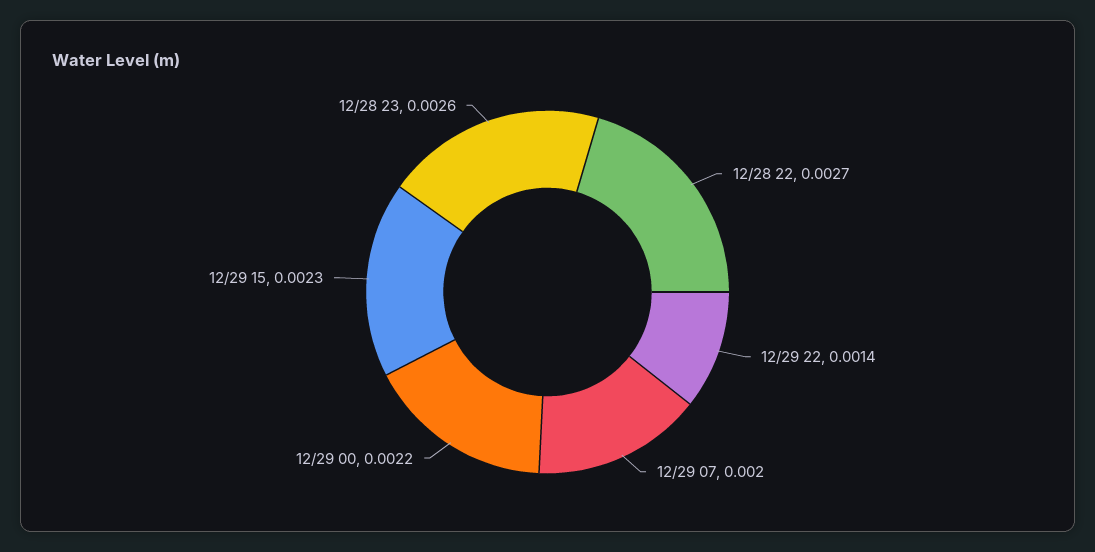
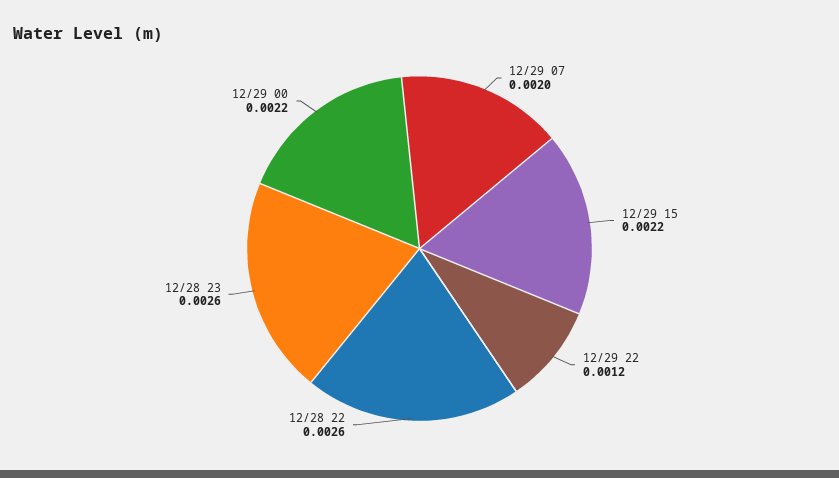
12/28 22: 0.0027 -> 0.0026
12/29 22: 0.0014 -> 0.0012
12/29 15: 0.0023 -> 0.0022

